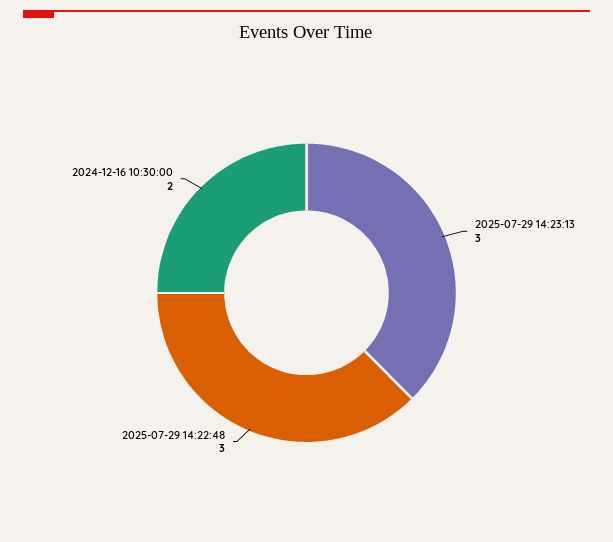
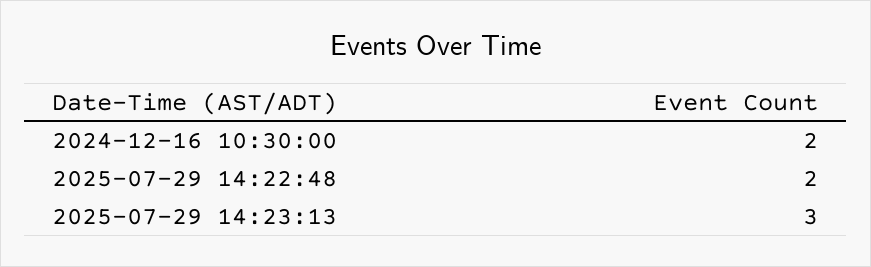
2025-07-29 14:22:48: 3 -> 2

